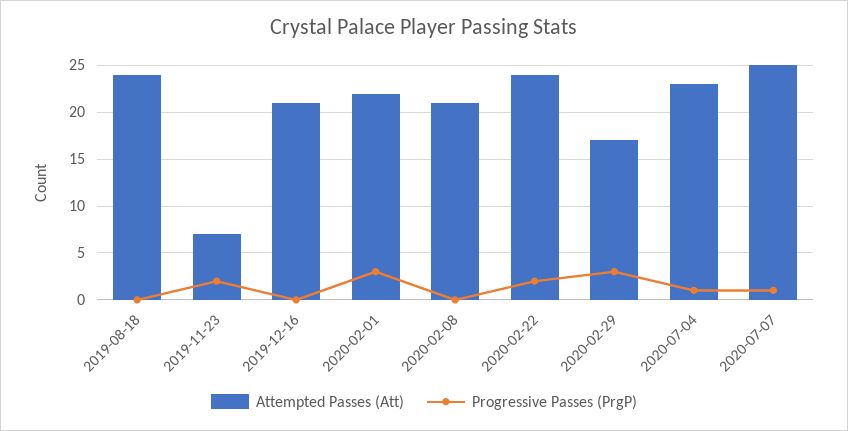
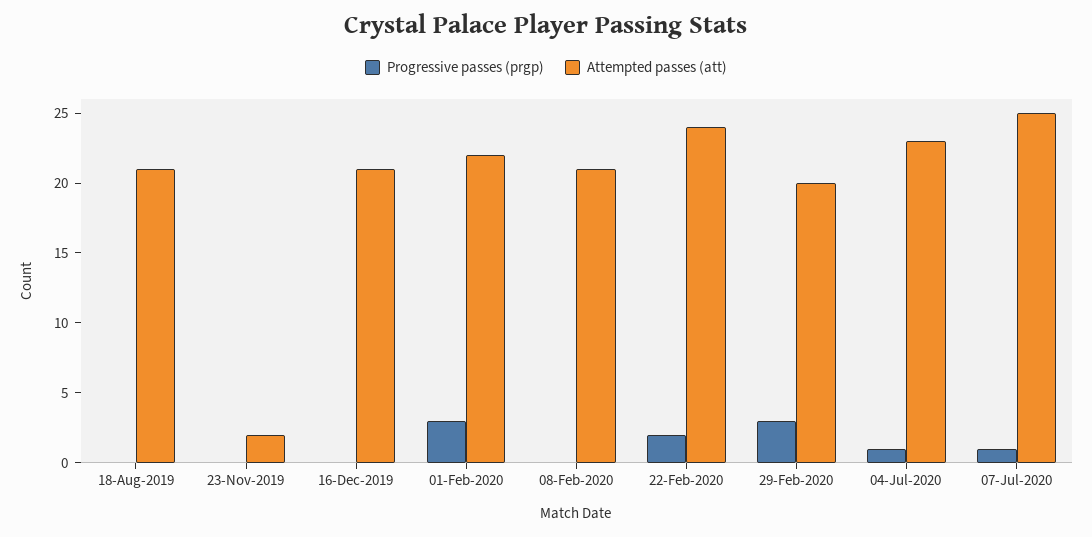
Attempted Passes (Att), 2019-08-18: 24 -> 21
Attempted Passes (Att), 2019-11-23: 7 -> 2
Progressive Passes (PrgP), 2019-11-23: 2 -> 0
Attempted Passes (Att), 2020-02-29: 17 -> 20

